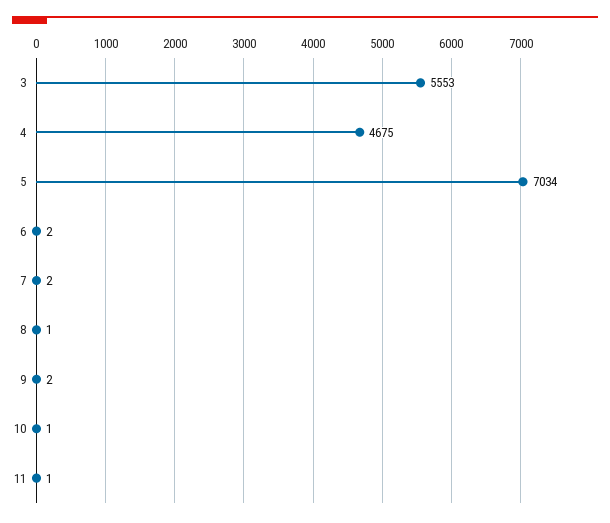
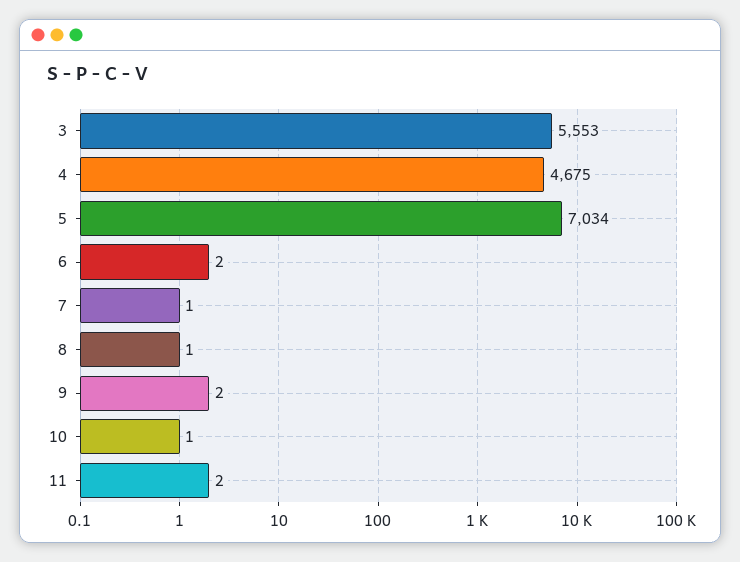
7: 2 -> 1
11: 1 -> 2

